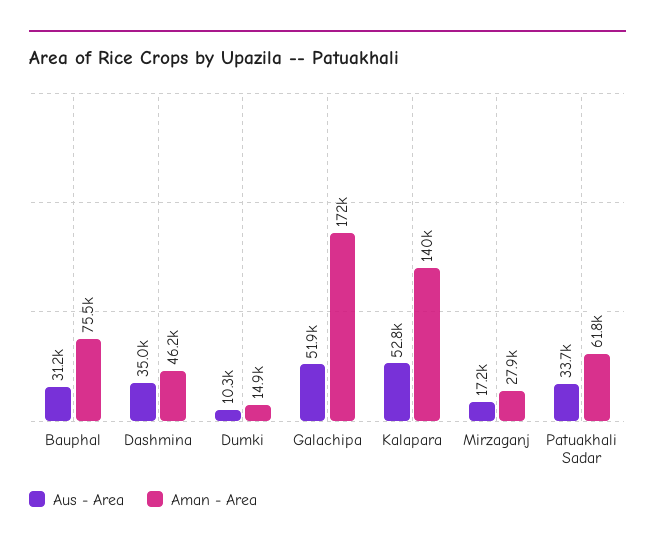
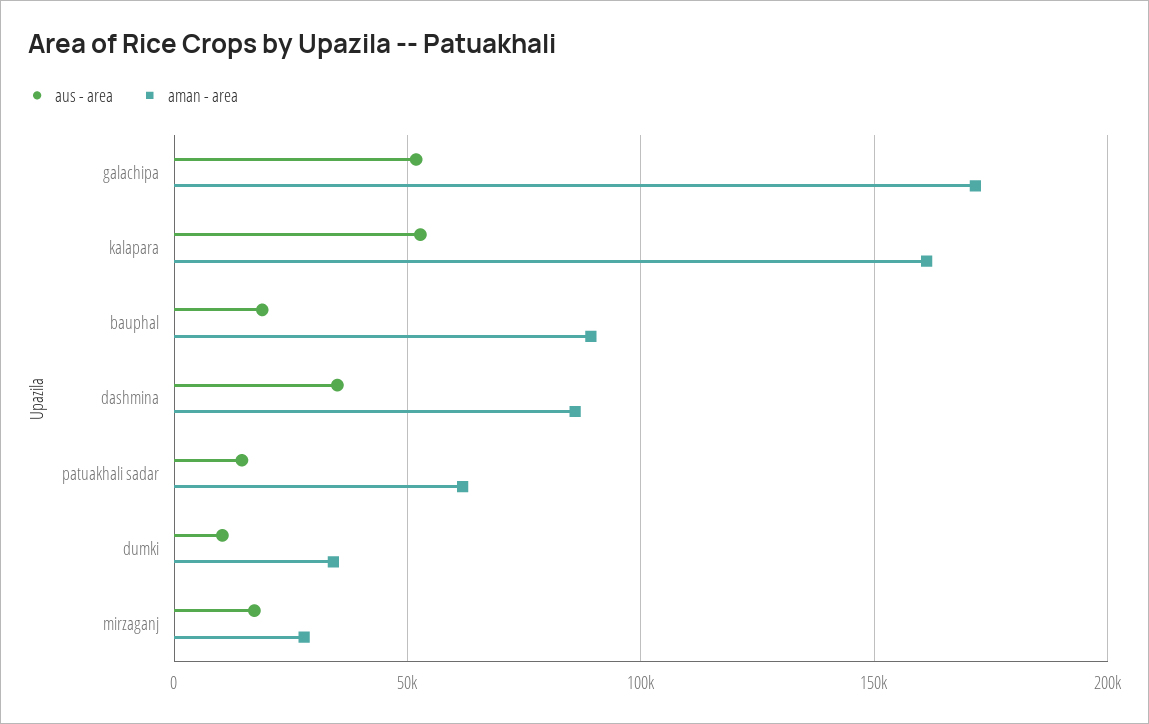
Aus - Area, Bauphal: 31200 -> 20000
Aman - Area, Bauphal: 75500 -> 90000
Aman - Area, Dashmina: 46200 -> 85000
Aman - Area, Dumki: 14900 -> 35000
Aman - Area, Kalapara: 140000 -> 160000
Aus - Area, Patuakhali Sadar: 33700 -> 15000

